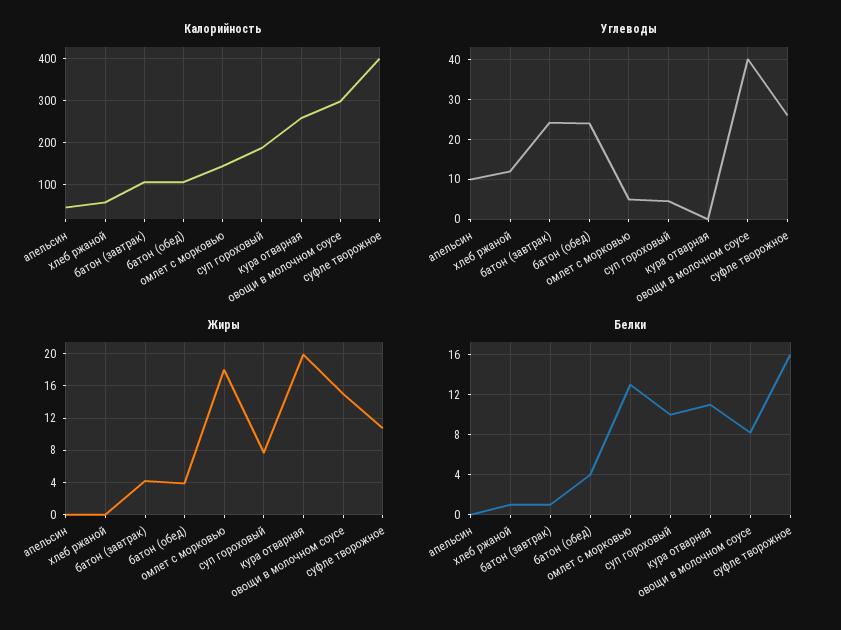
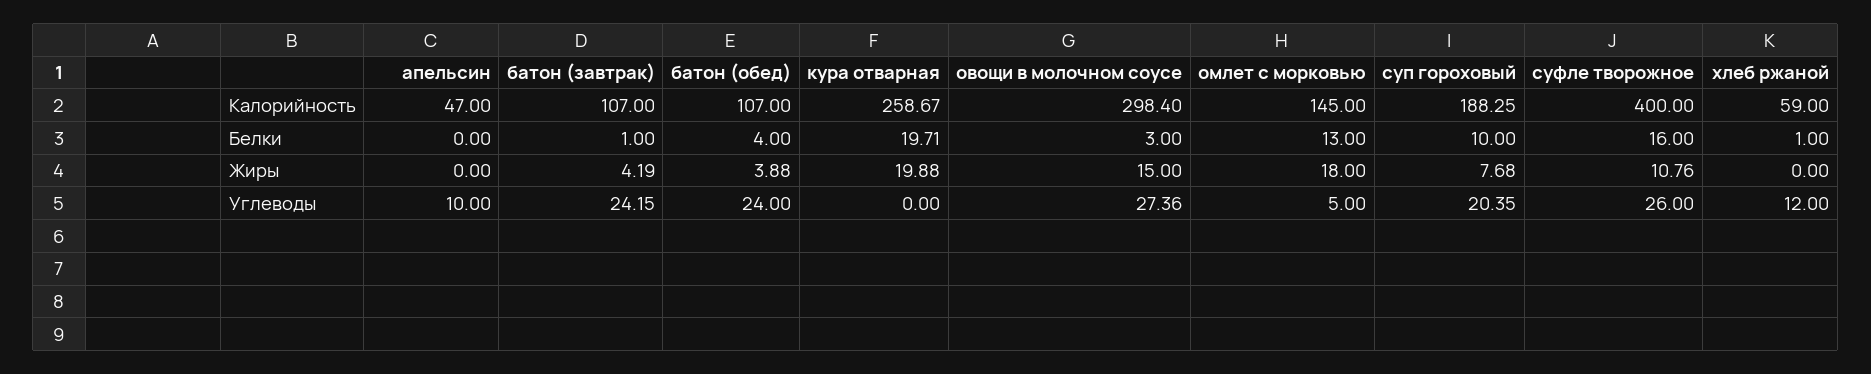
Углеводы, суп гороховый: 4 -> 20.35
Углеводы, овощи в молочном соусе: 40 -> 27.36
Белки, кура отварная: 11 -> 19.71
Белки, овощи в молочном соусе: 8 -> 3

